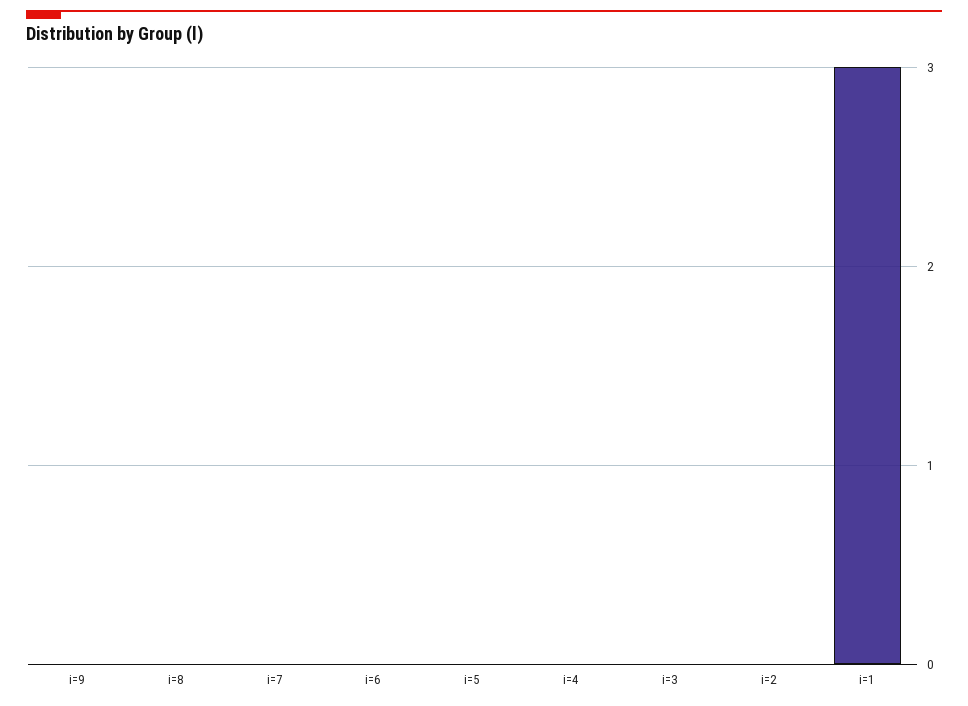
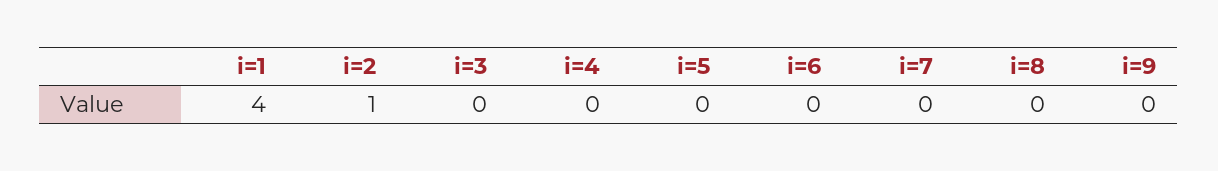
i=2: 0 -> 1
i=1: 3 -> 4

